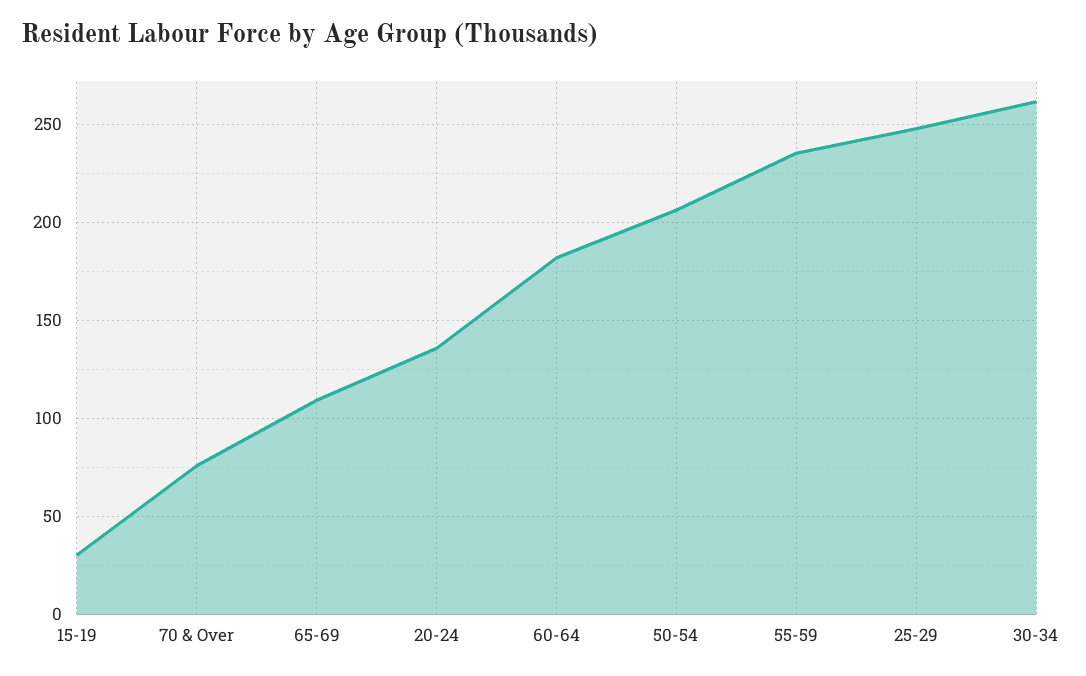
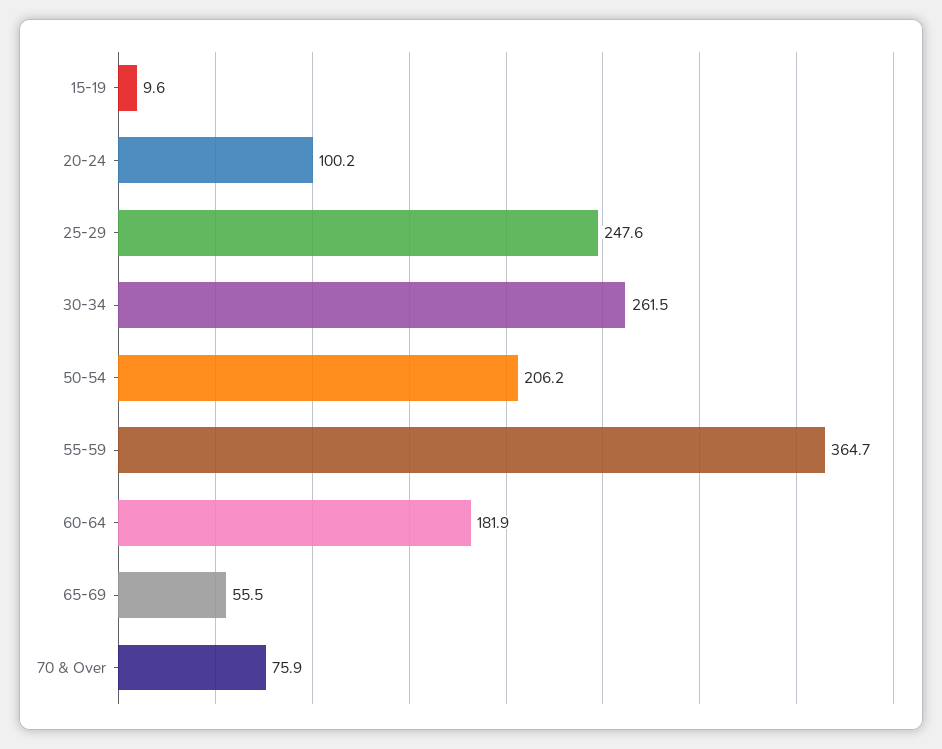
15-19: 30 -> 9.6
65-69: 110 -> 55.5
20-24: 135 -> 100.2
55-59: 235 -> 364.7

